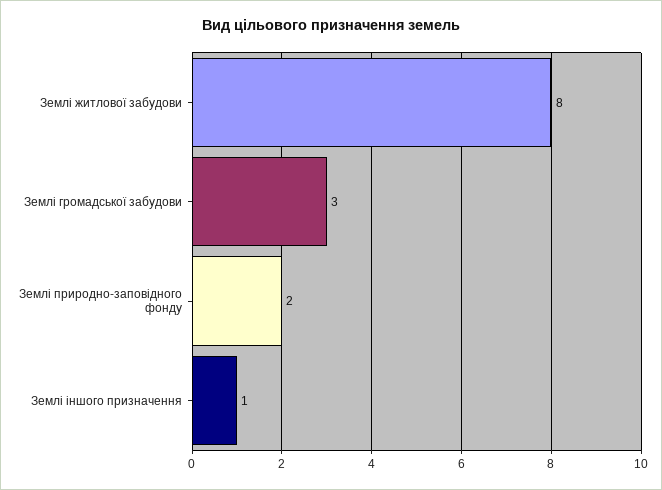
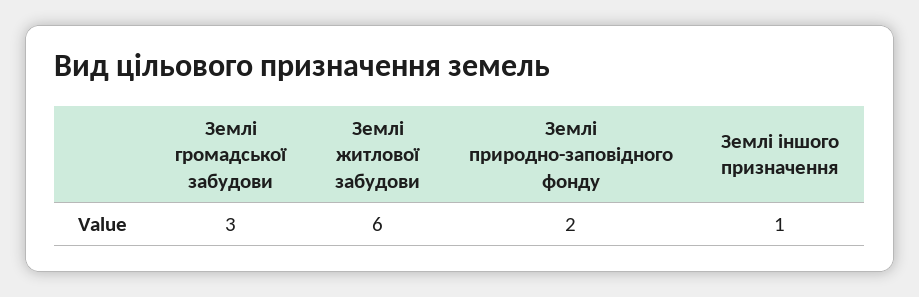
Землі житлової забудови: 8 -> 6

